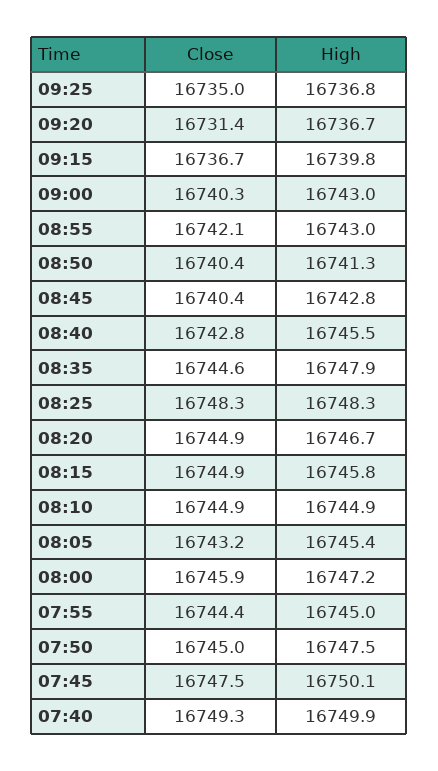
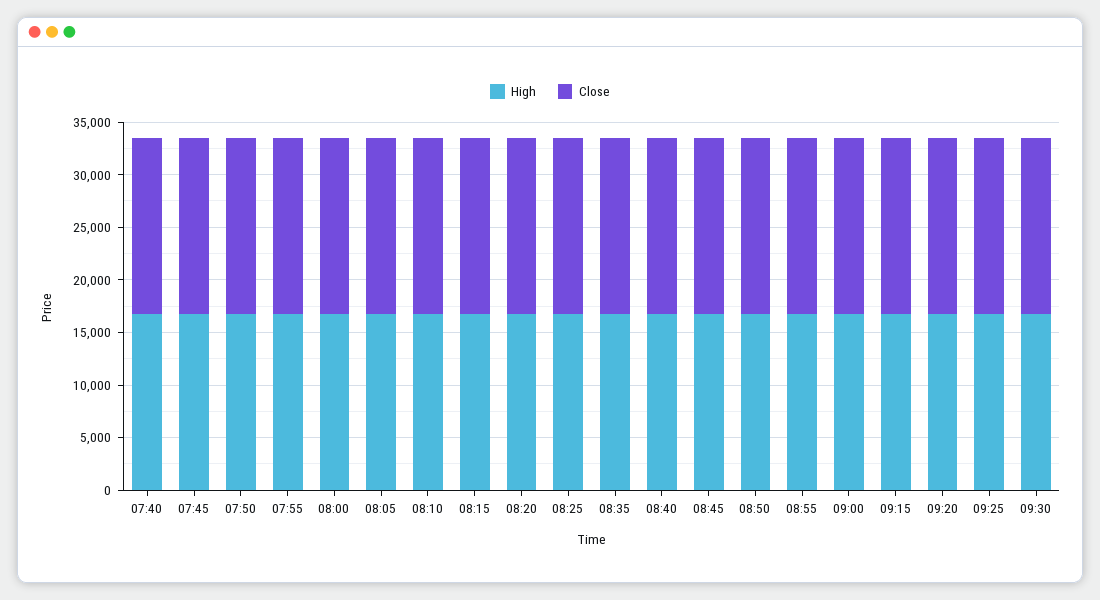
High, 09:30: none -> 17000
Close, 09:30: none -> 17000

